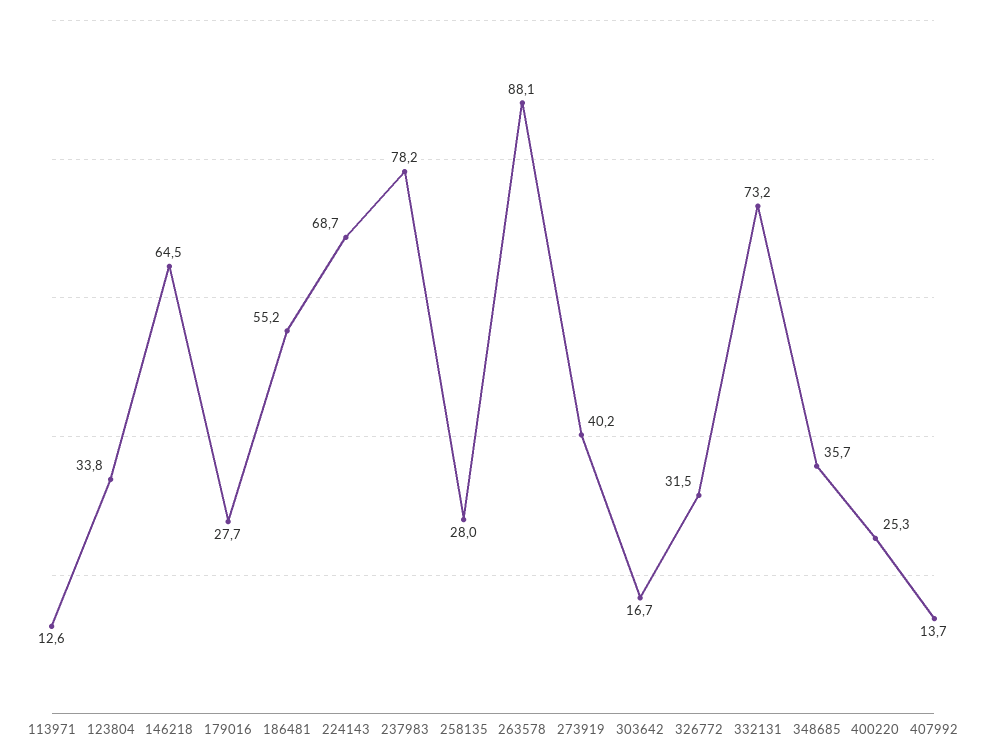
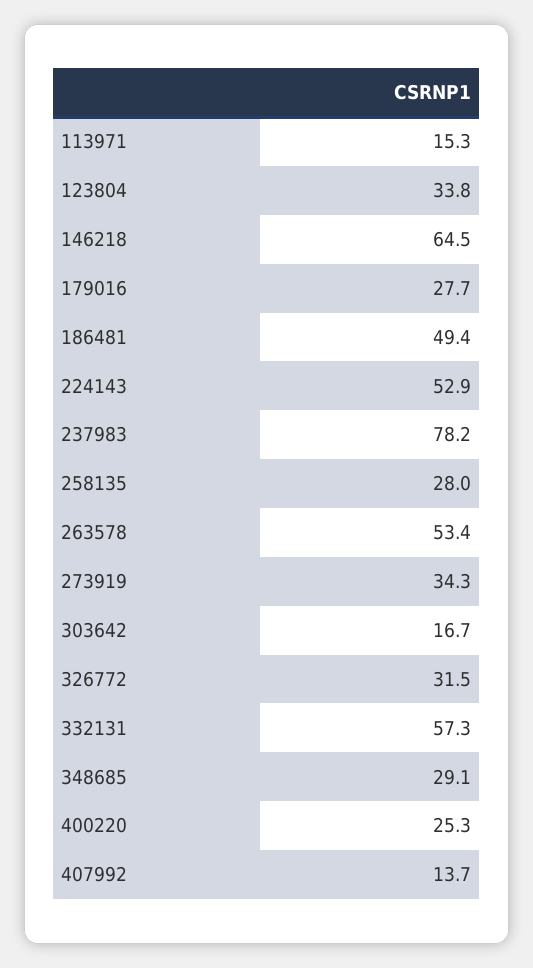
113971: 12.6 -> 15.3
186481: 55.2 -> 49.4
224143: 68.7 -> 52.9
263578: 88.1 -> 53.4
273919: 40.2 -> 34.3
332131: 73.2 -> 57.3
348685: 35.7 -> 29.1

